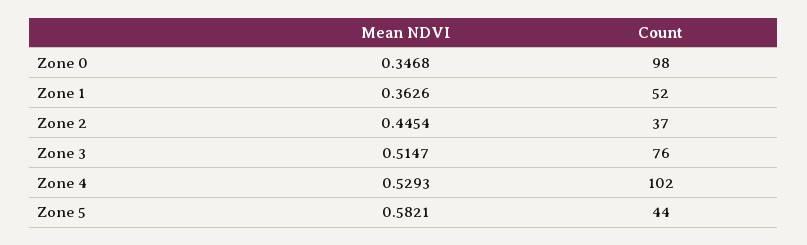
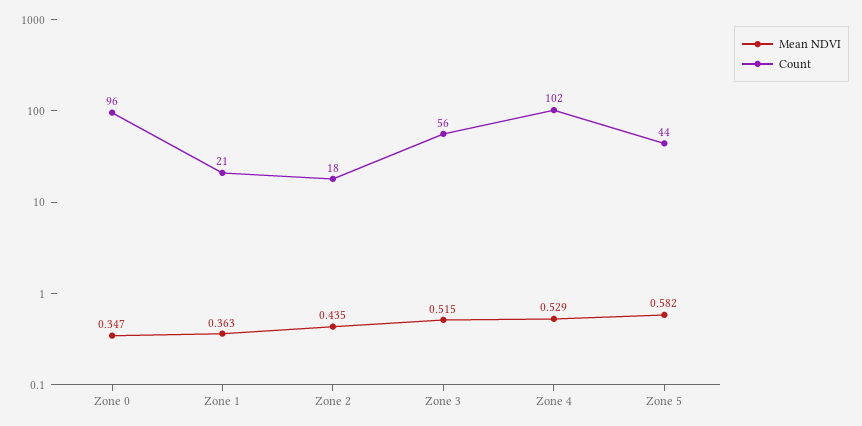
Count, Zone 0: 98 -> 96
Count, Zone 1: 52 -> 21
Mean NDVI, Zone 2: 0.4454 -> 0.435
Count, Zone 2: 37 -> 18
Count, Zone 3: 76 -> 56

